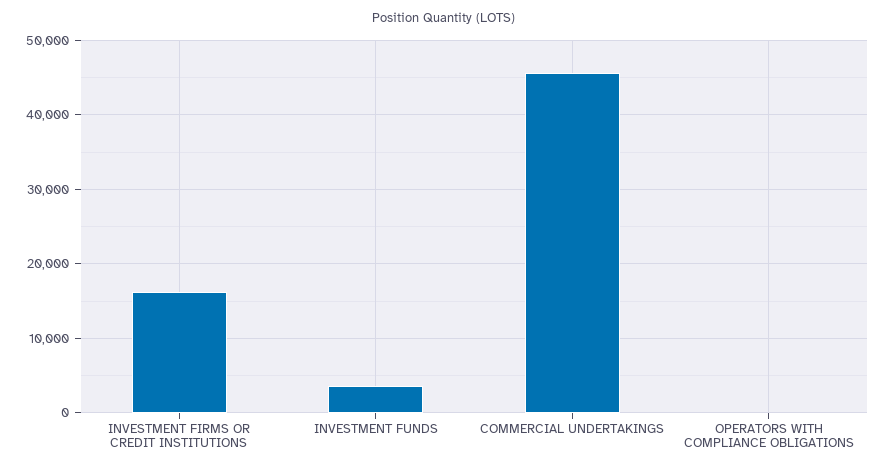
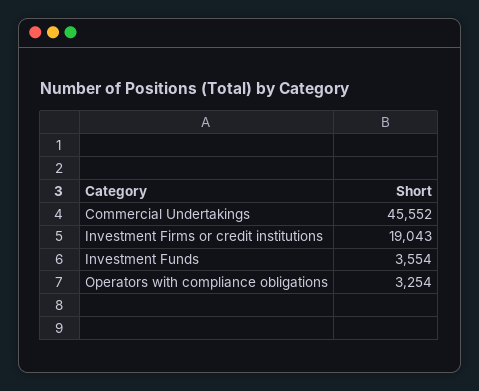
INVESTMENT FIRMS OR CREDIT INSTITUTIONS: 16000 -> 19043
OPERATORS WITH COMPLIANCE OBLIGATIONS: 0 -> 3254

